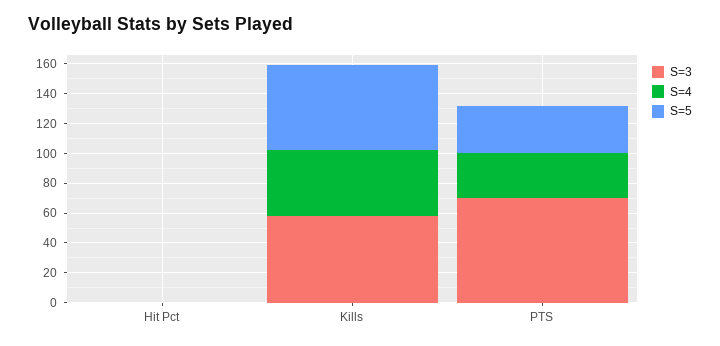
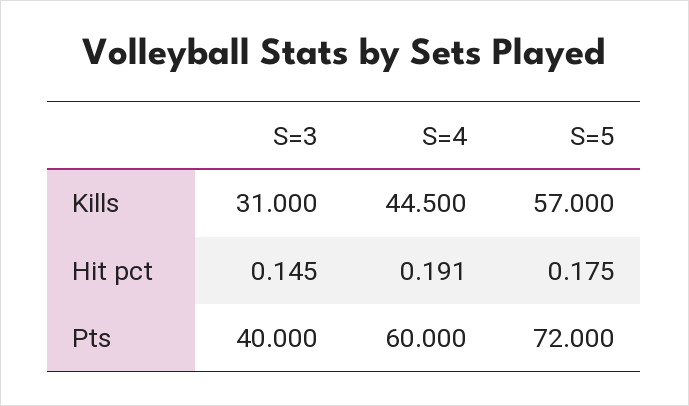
S=3, Kills: 60 -> 31
S=3, PTS: 70 -> 40
S=4, PTS: 30 -> 60
S=5, PTS: 30 -> 72

